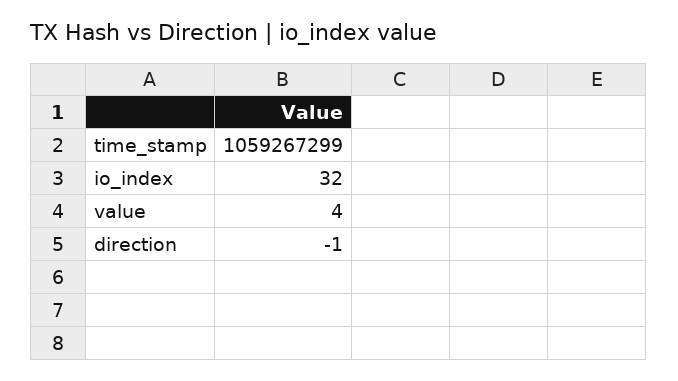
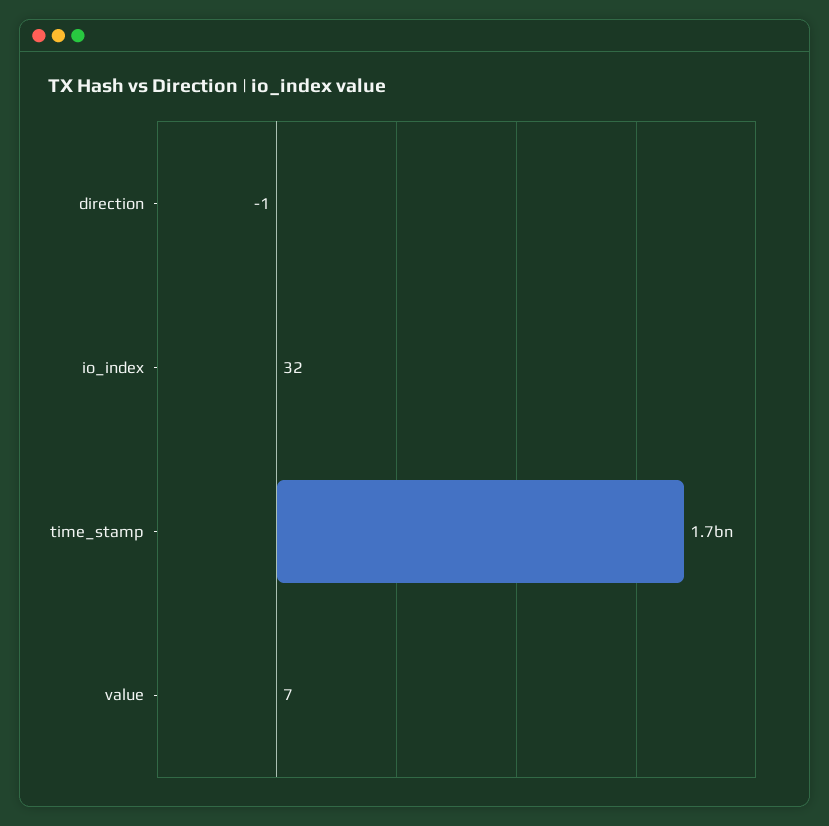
time_stamp: 1059267299 -> 1700000000
value: 4 -> 7

